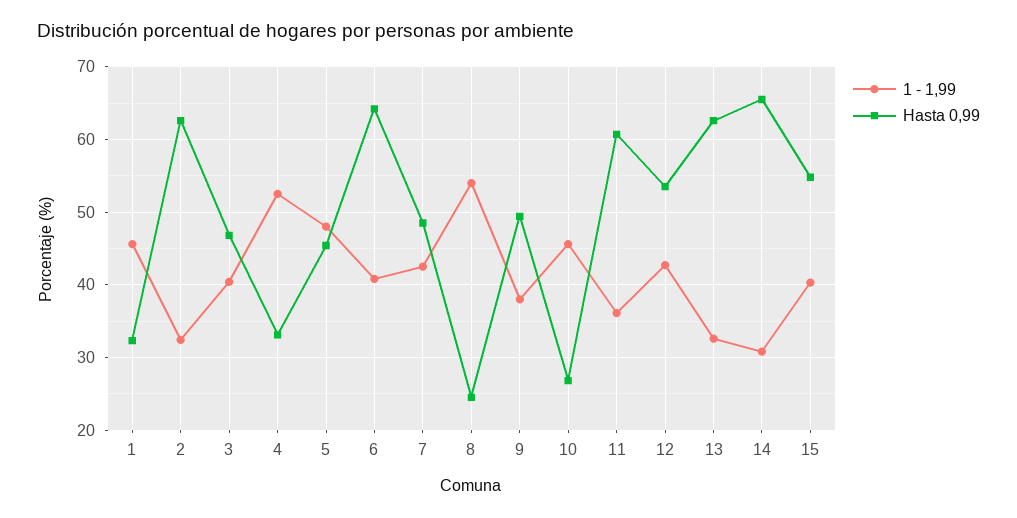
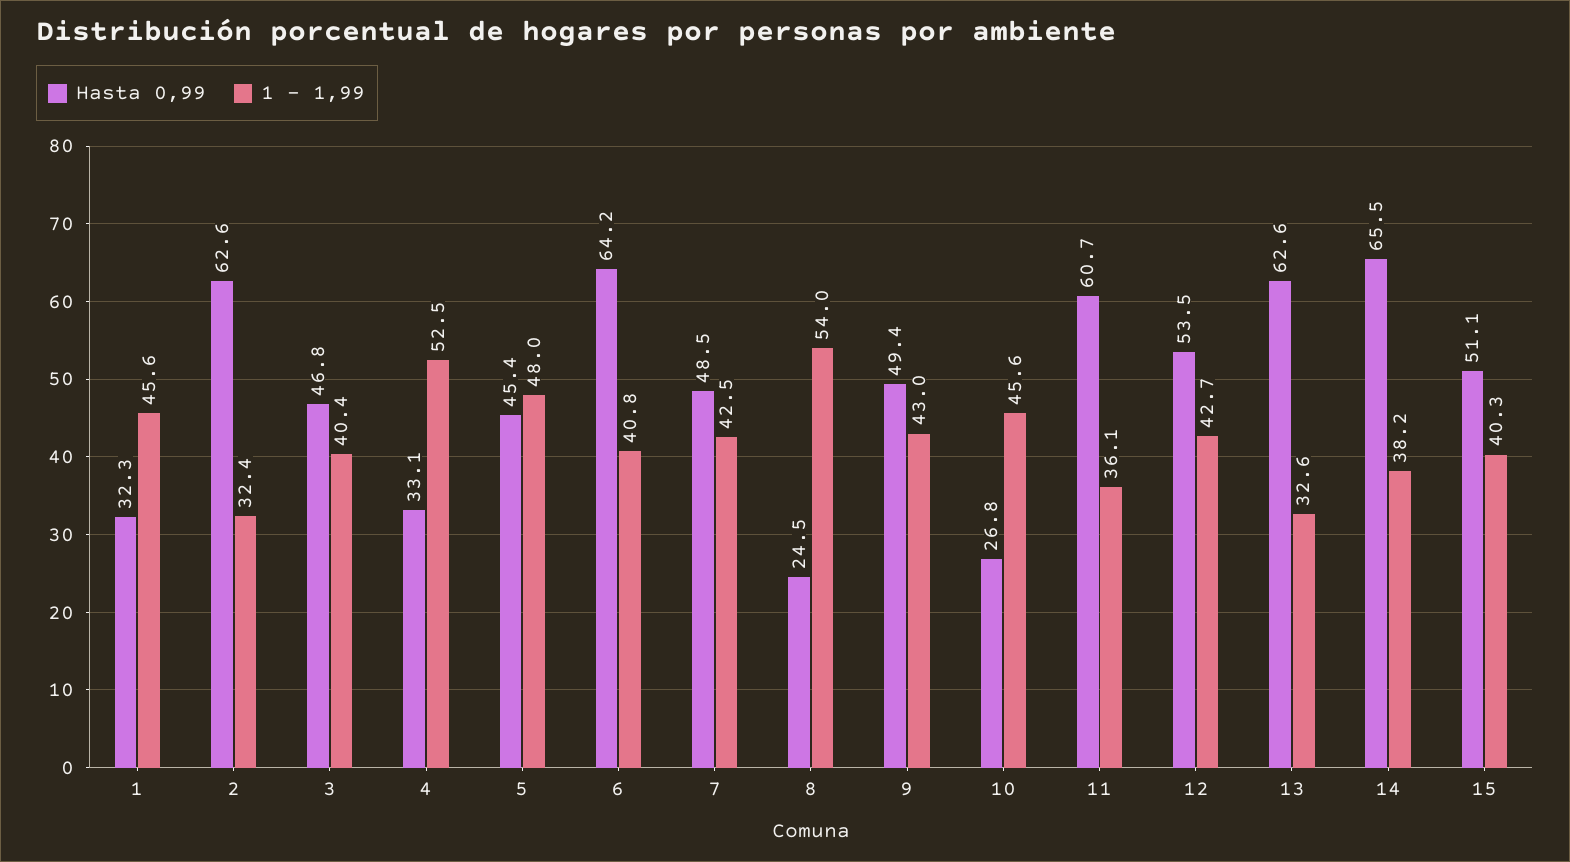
1 - 1,99, 9: 38 -> 43
1 - 1,99, 14: 31 -> 38.2
Hasta 0,99, 15: 55 -> 51.1

